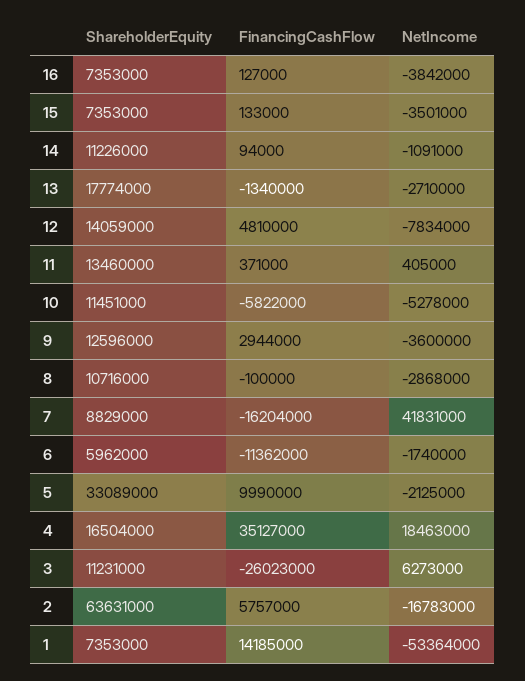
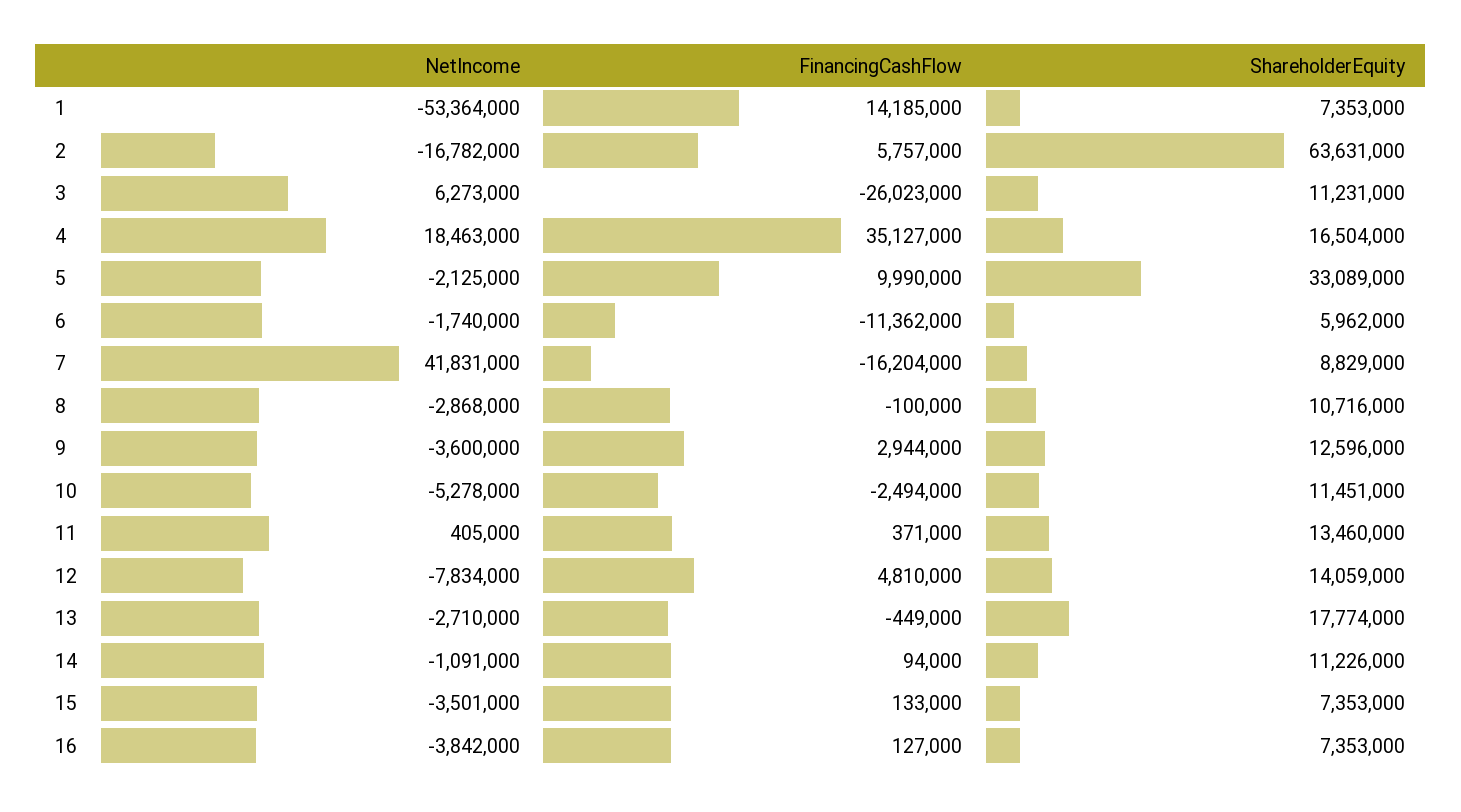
FinancingCashFlow, 13: -1340000 -> -449000
FinancingCashFlow, 10: -5822000 -> -2494000
NetIncome, 2: -16783000 -> -16782000

